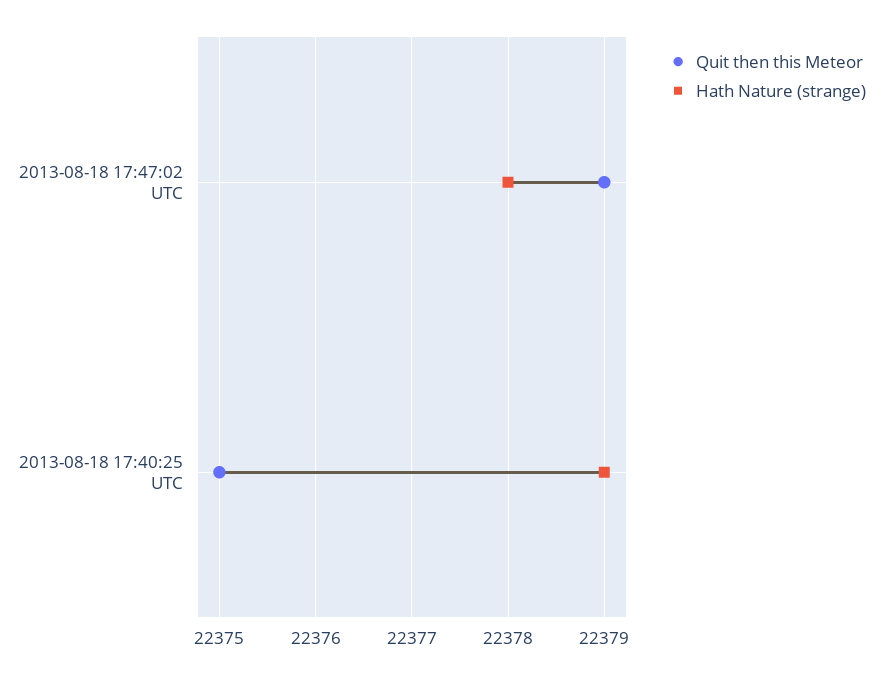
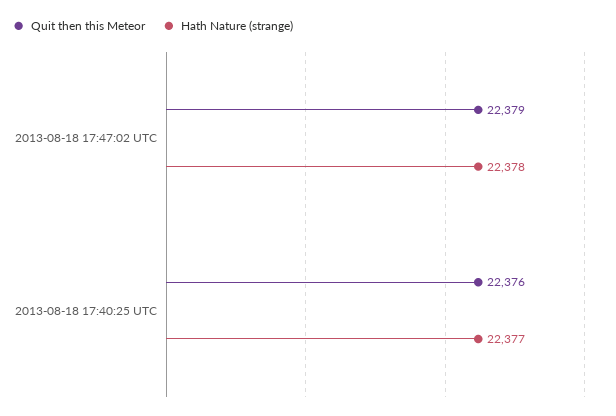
Quit then this Meteor, 2013-08-18 17:40:25 UTC: 22375 -> 22376
Hath Nature (strange), 2013-08-18 17:40:25 UTC: 22379 -> 22377

